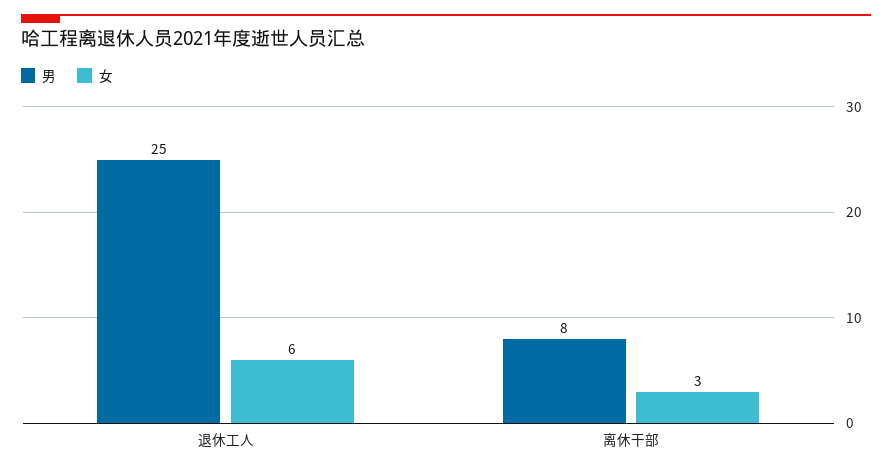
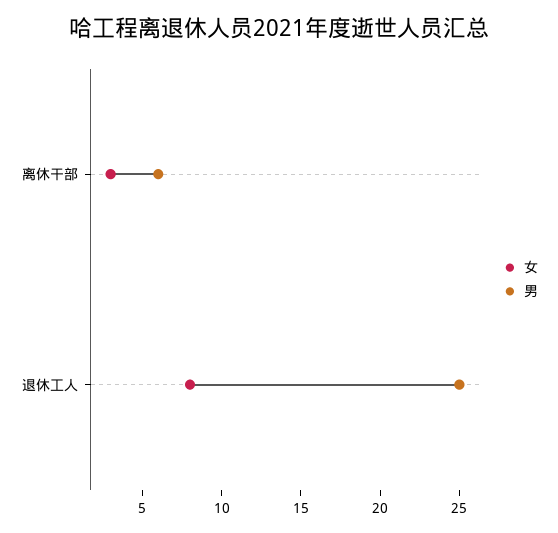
女, 退休工人: 6 -> 8
男, 离休干部: 8 -> 6

